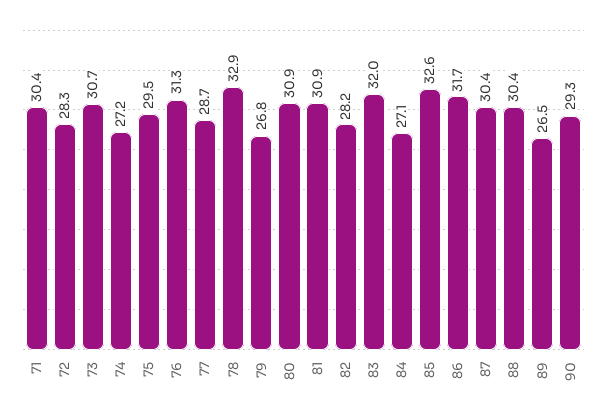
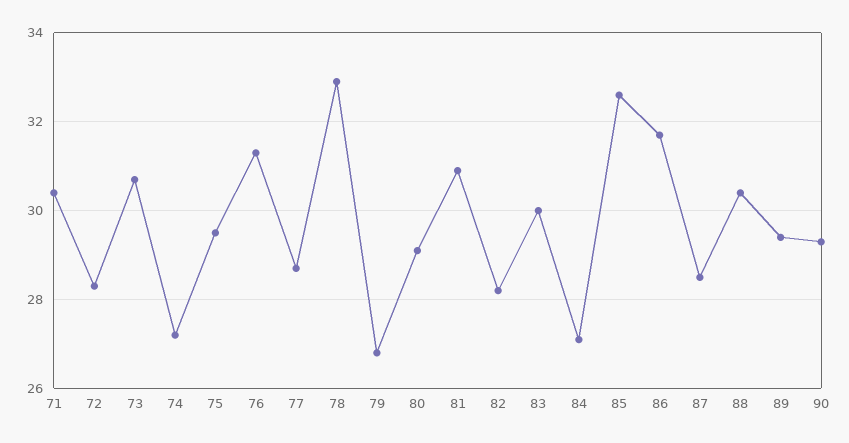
80: 30.9 -> 29
83: 32 -> 30
87: 30.4 -> 28.5
89: 26.5 -> 29.5

